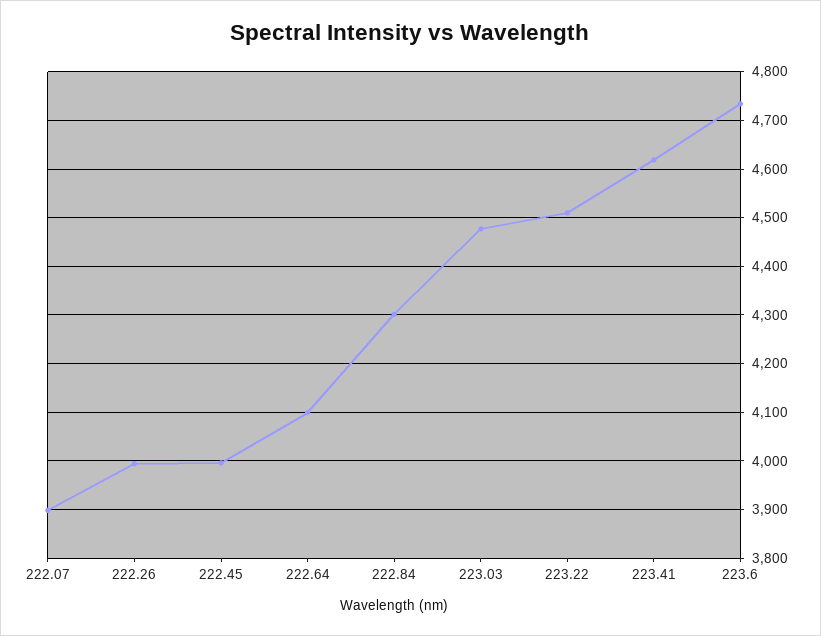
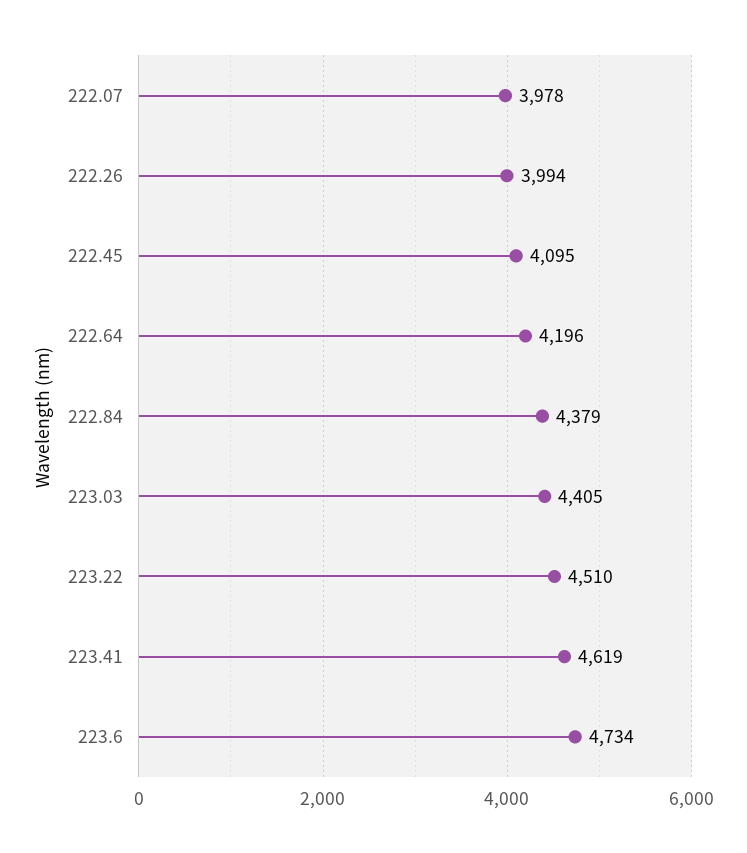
222.07: 3900 -> 3978
222.45: 4000 -> 4095
222.64: 4100 -> 4196
222.84: 4300 -> 4379
223.03: 4480 -> 4405

